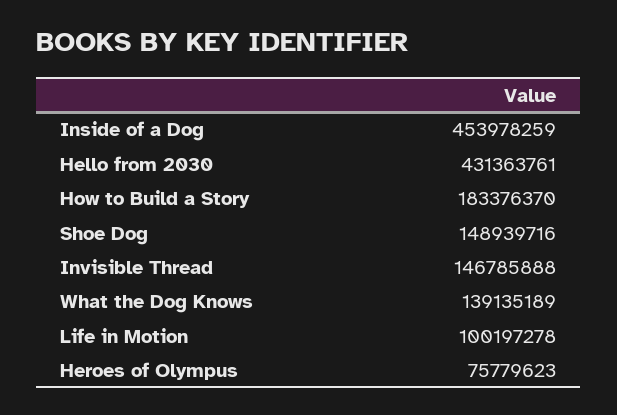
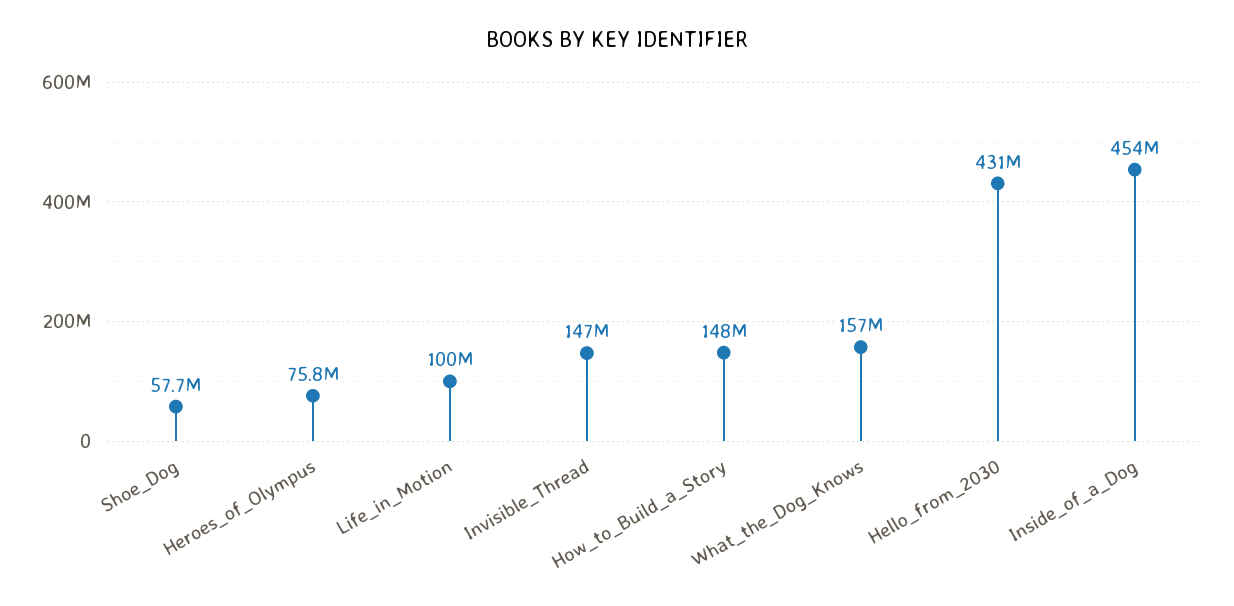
How to Build a Story: 183376370 -> 148000000
Shoe Dog: 148939716 -> 57700000
What the Dog Knows: 139135189 -> 157000000

